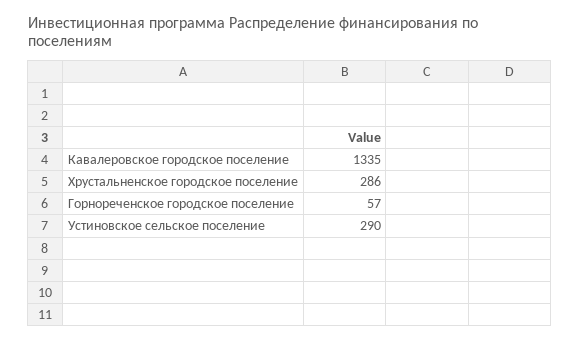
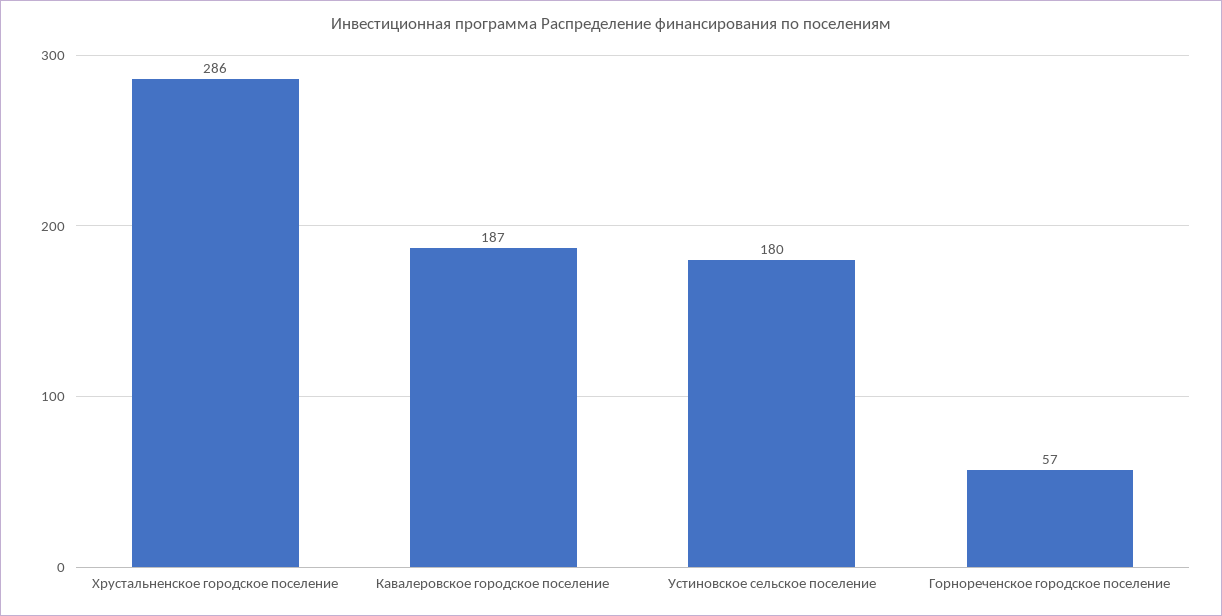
Кавалеровское городское поселение: 1335 -> 187
Устиновское сельское поселение: 290 -> 180

